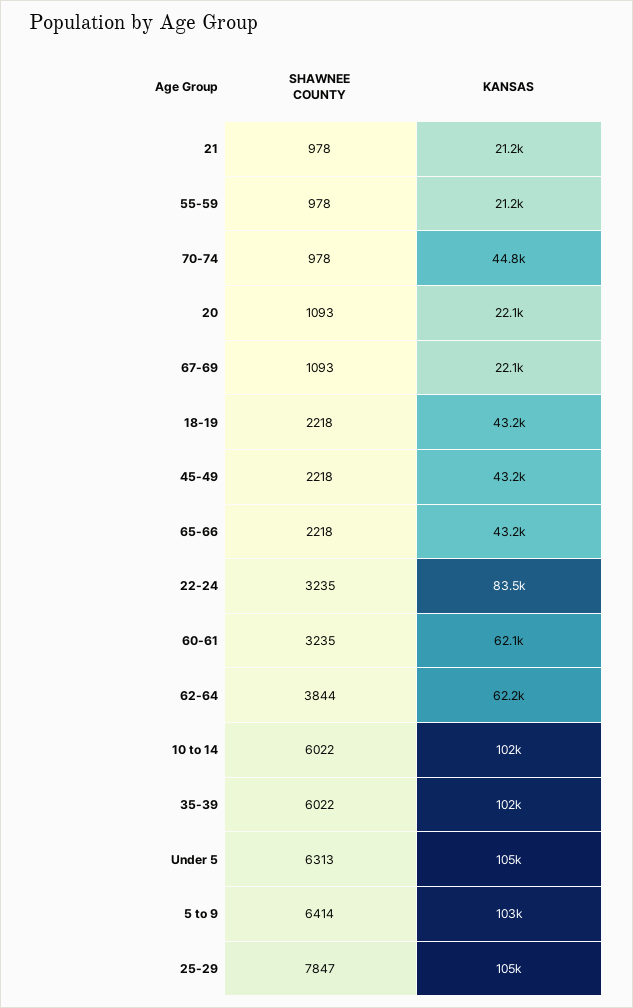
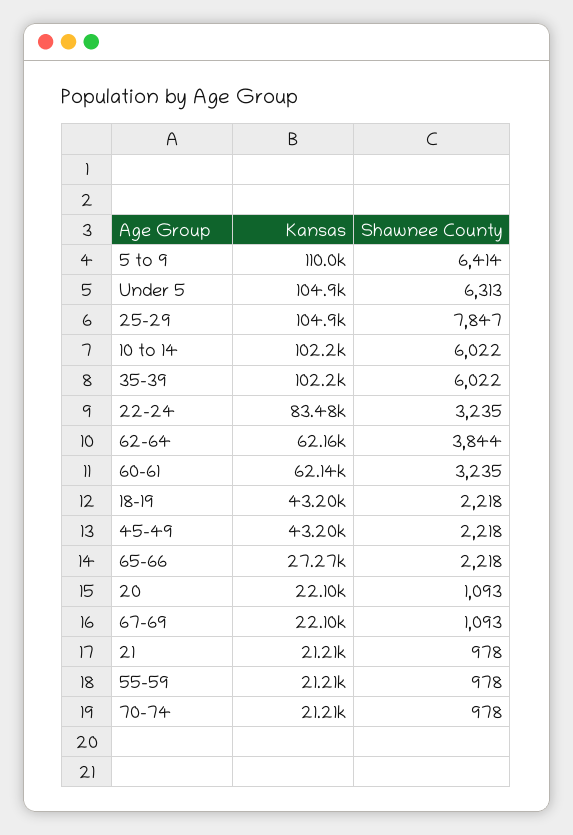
KANSAS, 70-74: 44800 -> 21210
KANSAS, 65-66: 43200 -> 27270
KANSAS, 5 to 9: 103000 -> 110000

